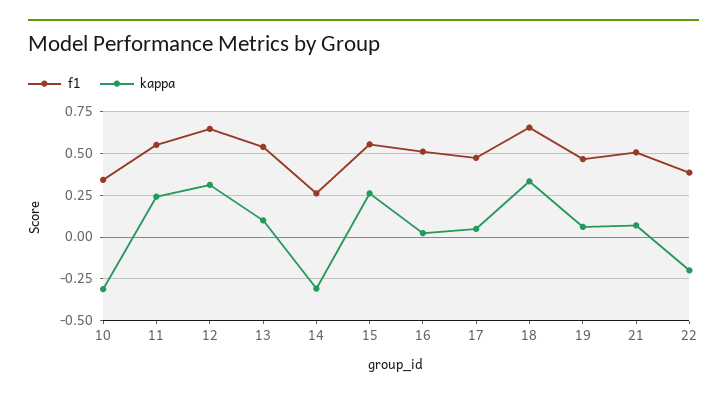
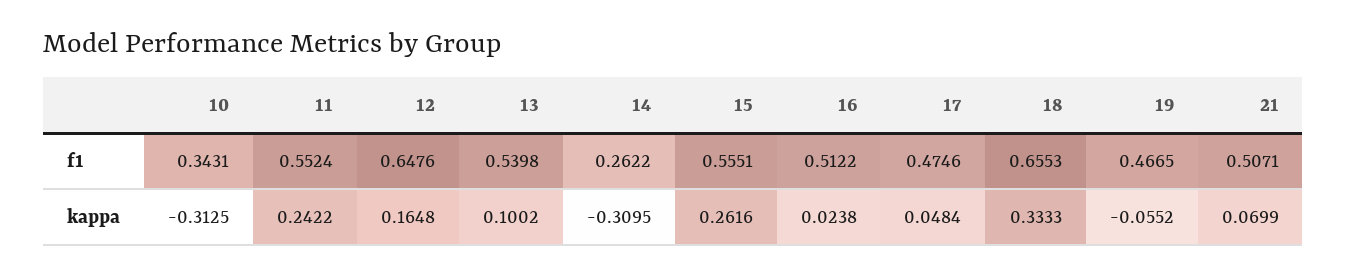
kappa, 12: 0.3 -> 0.1648
kappa, 19: 0.05 -> -0.0552
f1, 22: 0.4 -> none
kappa, 22: -0.2 -> none

